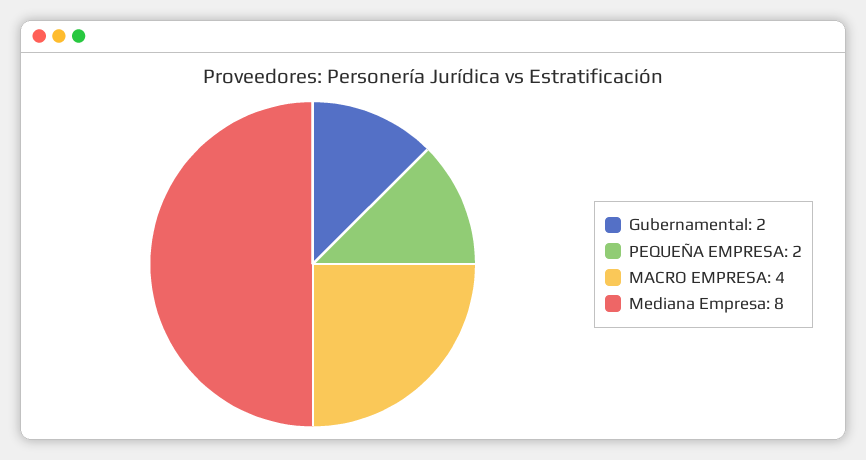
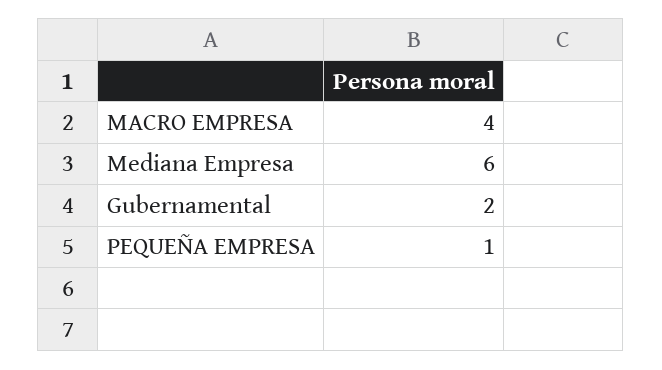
PEQUEÑA EMPRESA: 2 -> 1
Mediana Empresa: 8 -> 6

